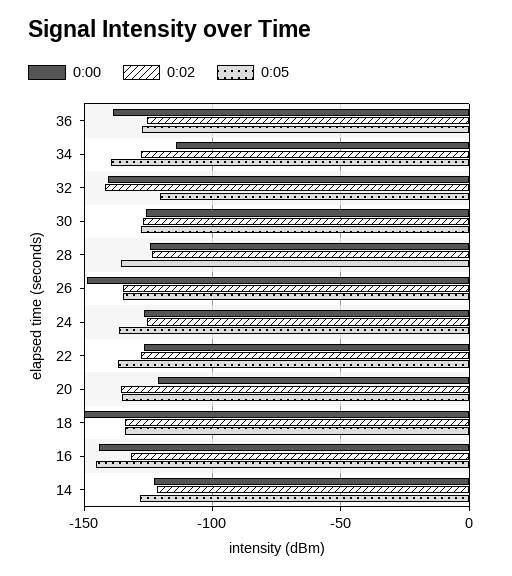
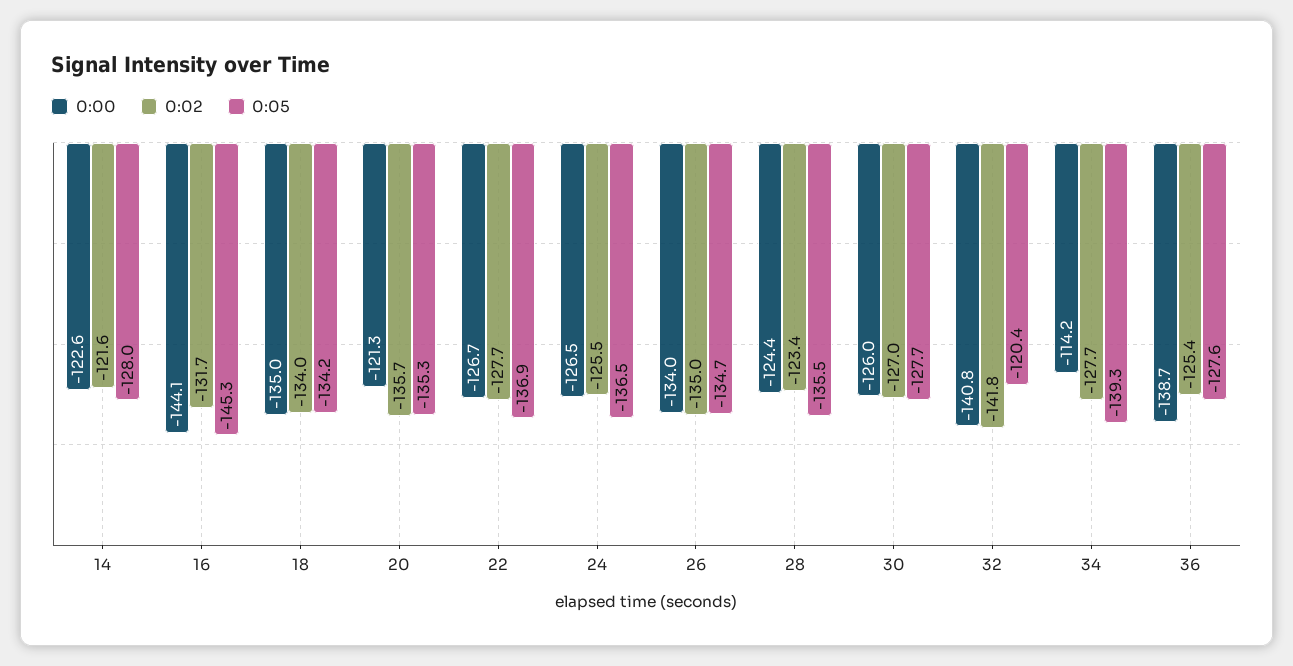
0:00, 26: -150 -> -134
0:00, 18: -150 -> -135

